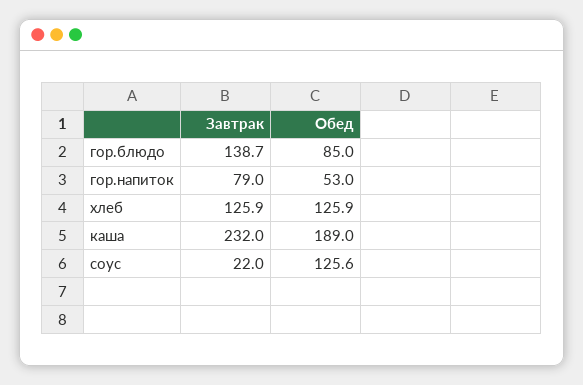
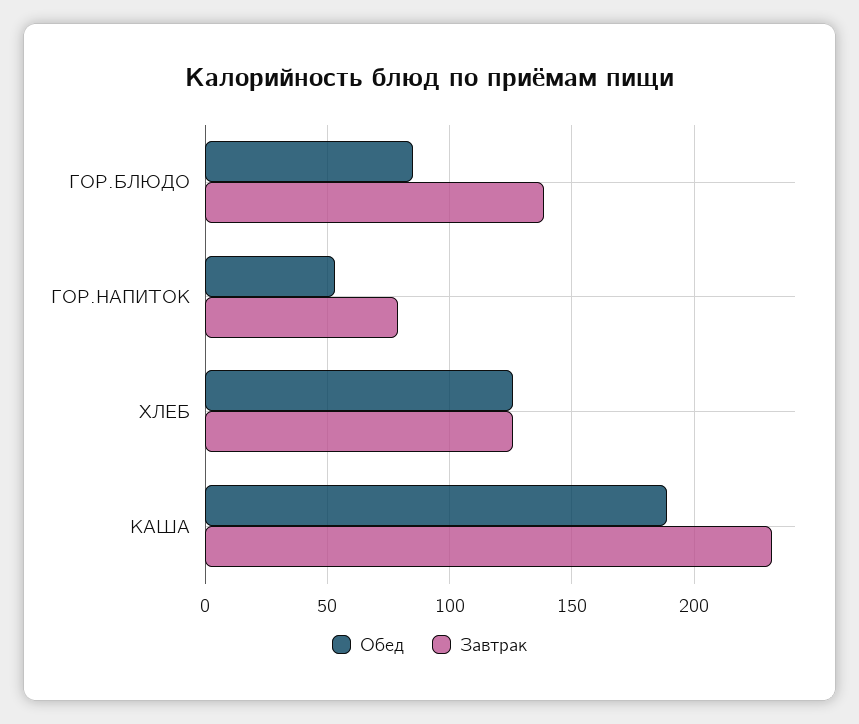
Завтрак, соус: 22 -> none
Обед, соус: 125.6 -> none

